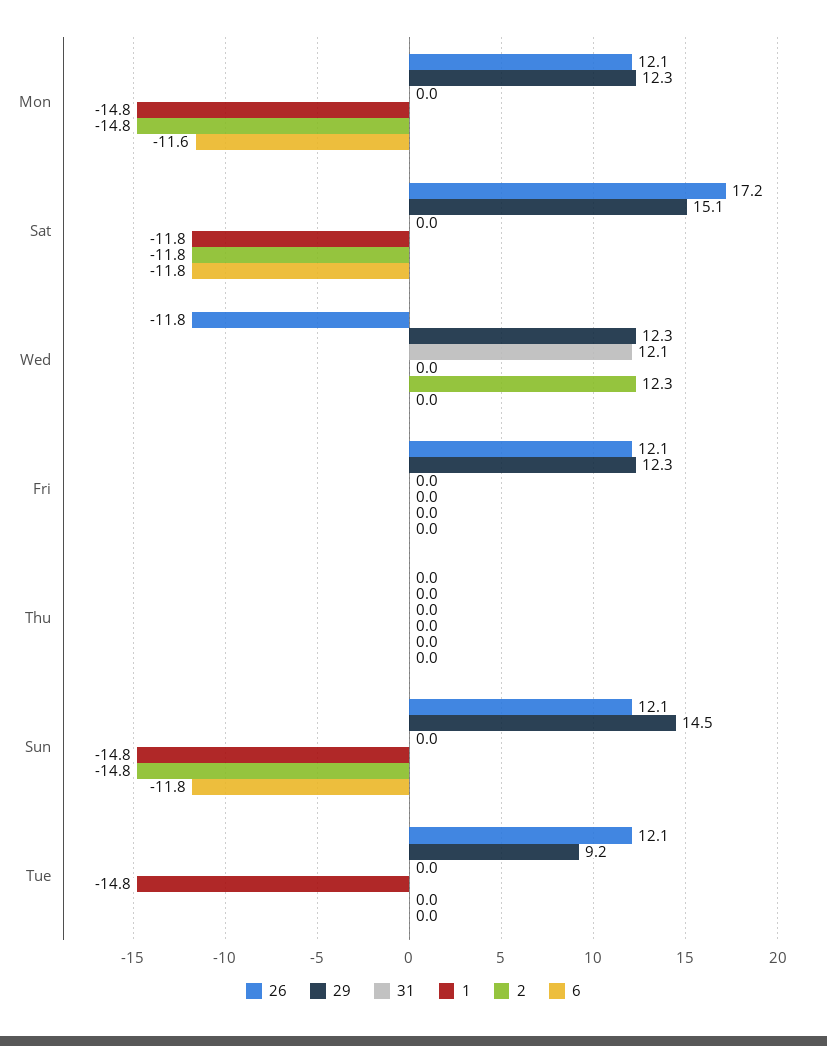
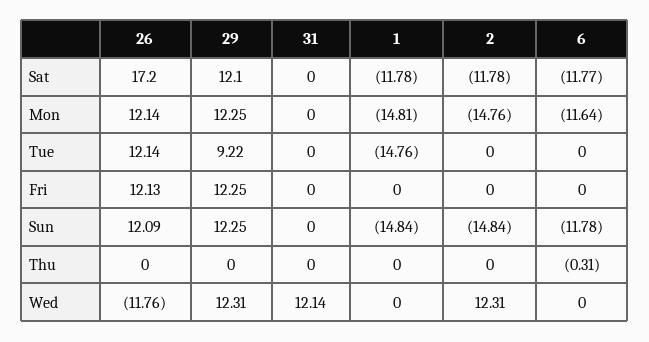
29, Sat: 15.1 -> 12.1
6, Thu: 0 -> -0.31
29, Sun: 14.5 -> 12.25

